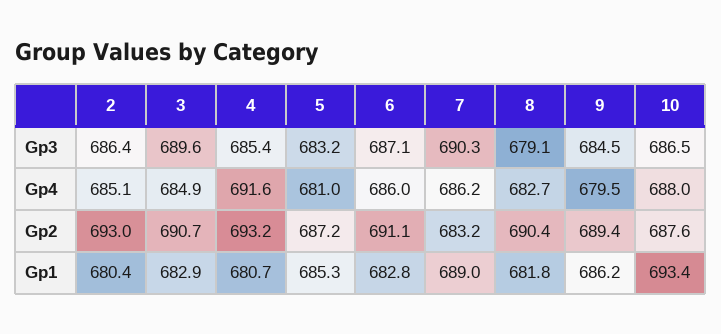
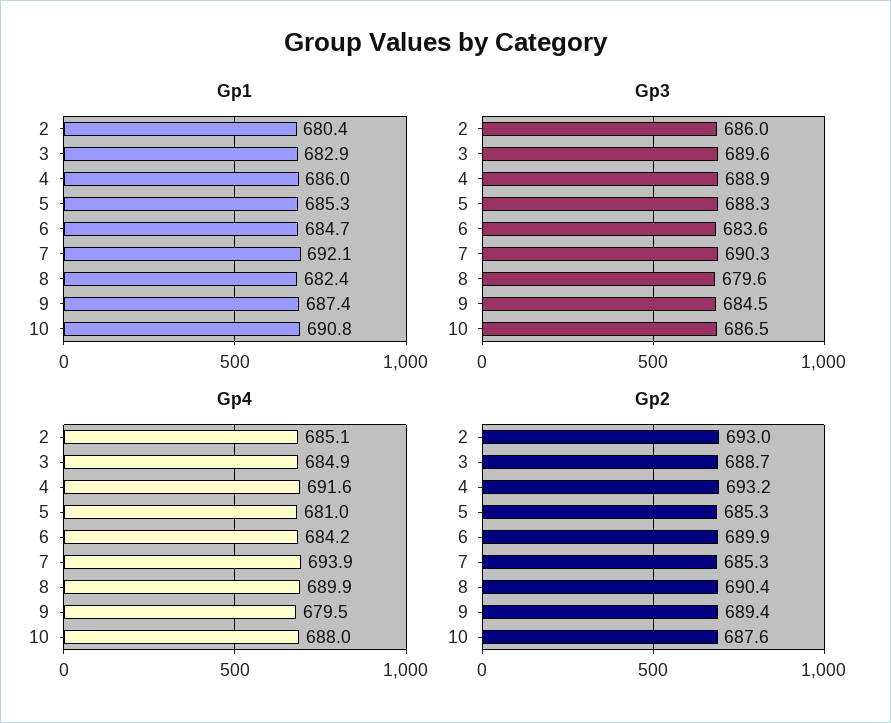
Gp3, 2: 686.4 -> 686
Gp3, 4: 685.4 -> 688.9
Gp3, 5: 683.2 -> 688.3
Gp3, 6: 687.1 -> 683.6
Gp3, 8: 679.1 -> 679.6
Gp4, 6: 686 -> 684.2
Gp4, 7: 686.2 -> 693.9
Gp4, 8: 682.7 -> 689.9
Gp2, 3: 690.7 -> 688.7
Gp2, 5: 687.2 -> 685.3
Gp2, 6: 691.1 -> 689.9
Gp2, 7: 683.2 -> 685.3
Gp1, 4: 680.7 -> 686
Gp1, 6: 682.8 -> 684.7
Gp1, 7: 689 -> 692.1
Gp1, 8: 681.8 -> 682.4
Gp1, 9: 686.2 -> 687.4
Gp1, 10: 693.4 -> 690.8

